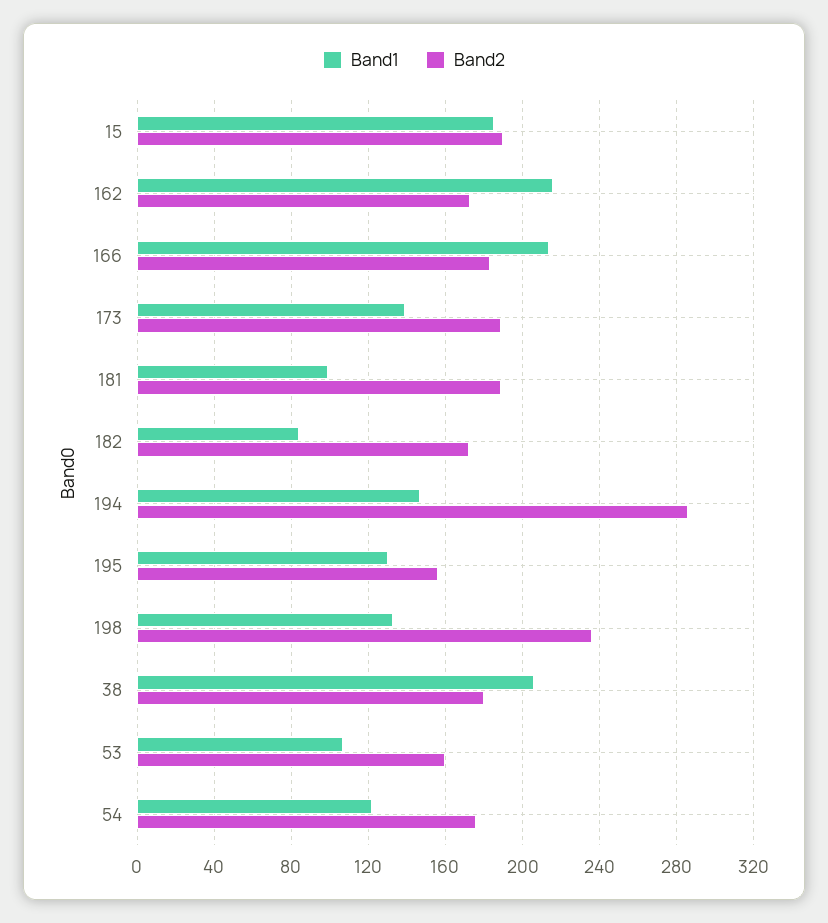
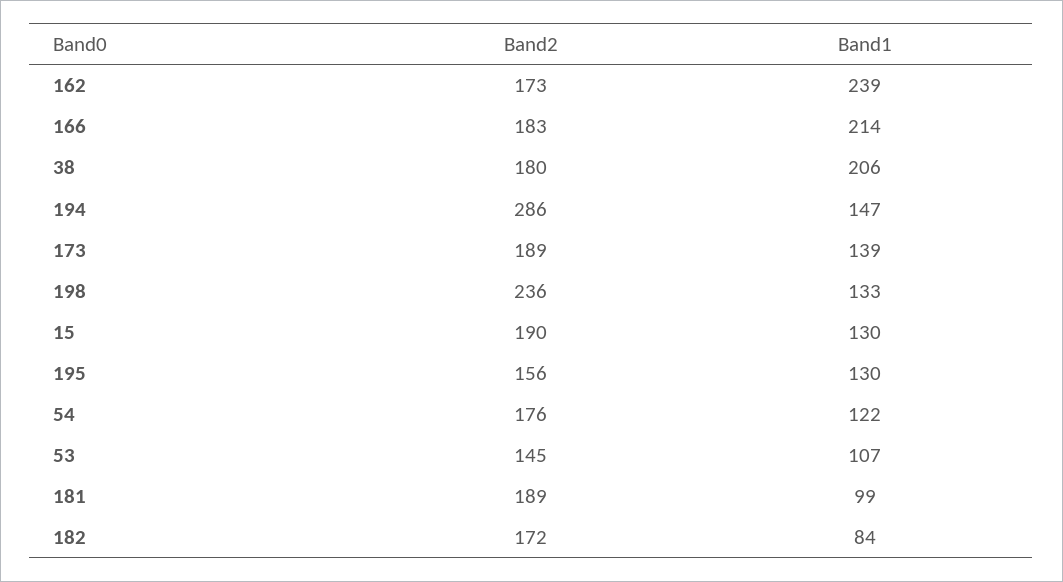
Band1, 15: 185 -> 130
Band1, 162: 215 -> 239
Band2, 53: 160 -> 145

